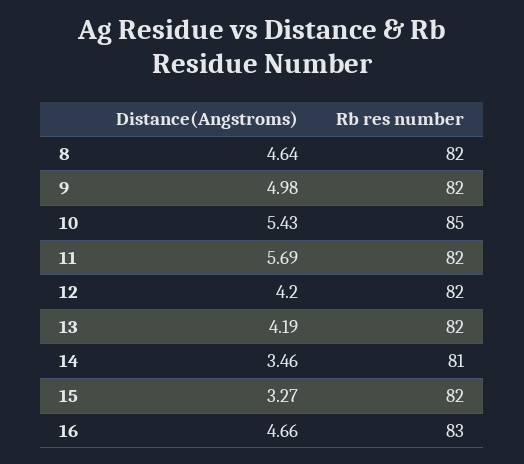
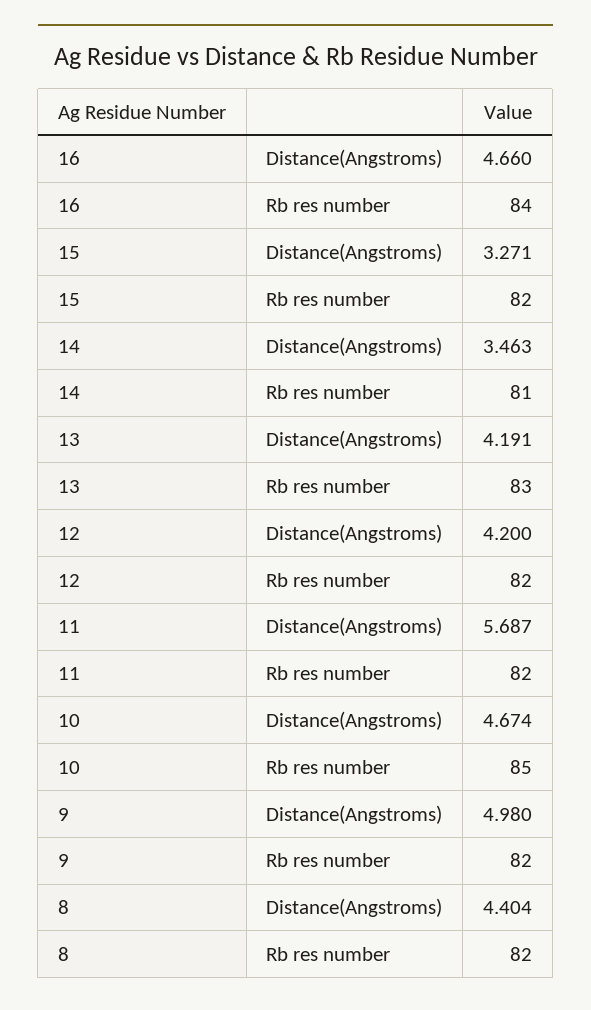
Distance(Angstroms), 8: 4.64 -> 4.404
Distance(Angstroms), 10: 5.43 -> 4.674
Rb res number, 13: 82 -> 83
Rb res number, 16: 83 -> 84

